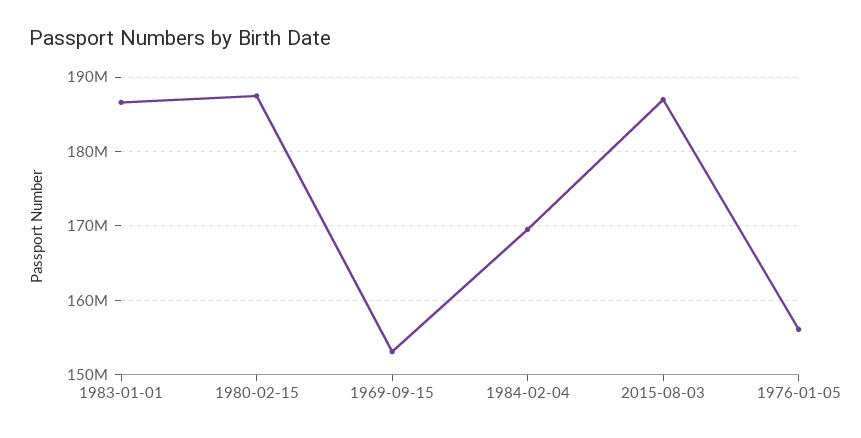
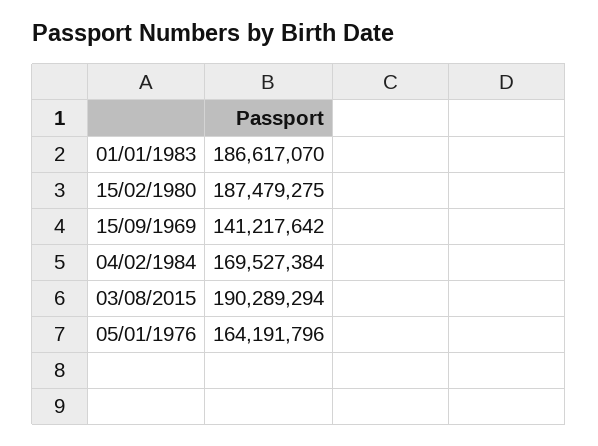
1969-09-15: 153000000 -> 141217642
2015-08-03: 187000000 -> 190289294
1976-01-05: 156000000 -> 164191796

